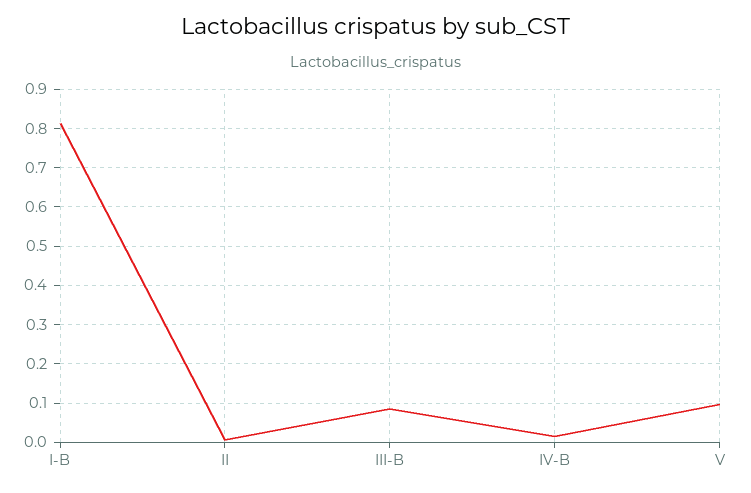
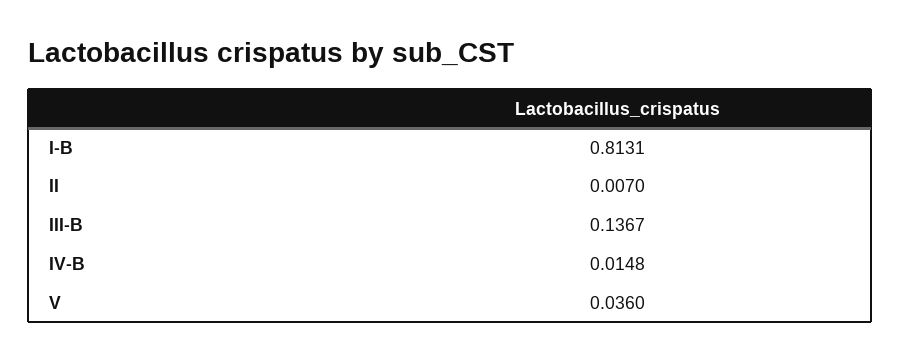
III-B: 0.08 -> 0.1367
V: 0.1 -> 0.036

